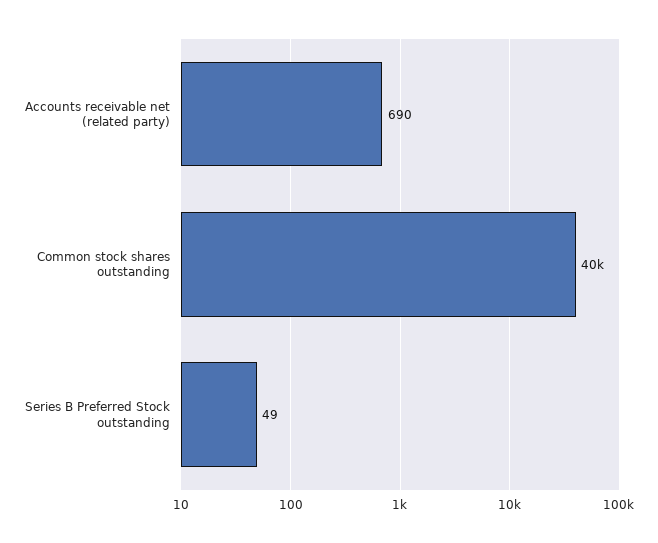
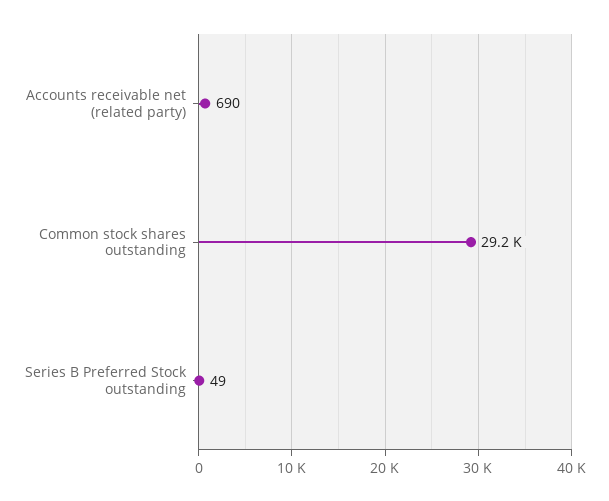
Common stock shares outstanding: 40000 -> 29200

